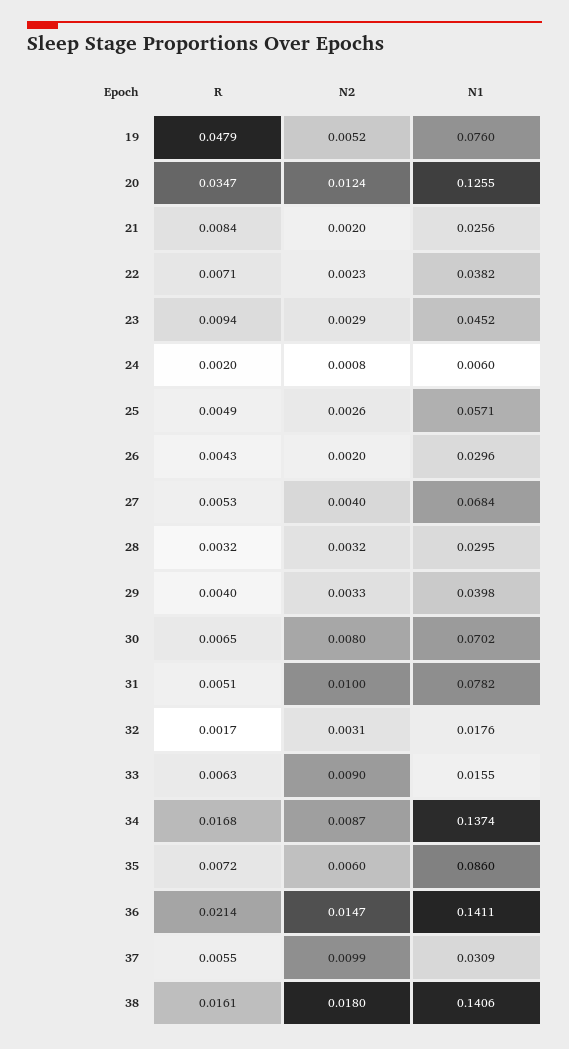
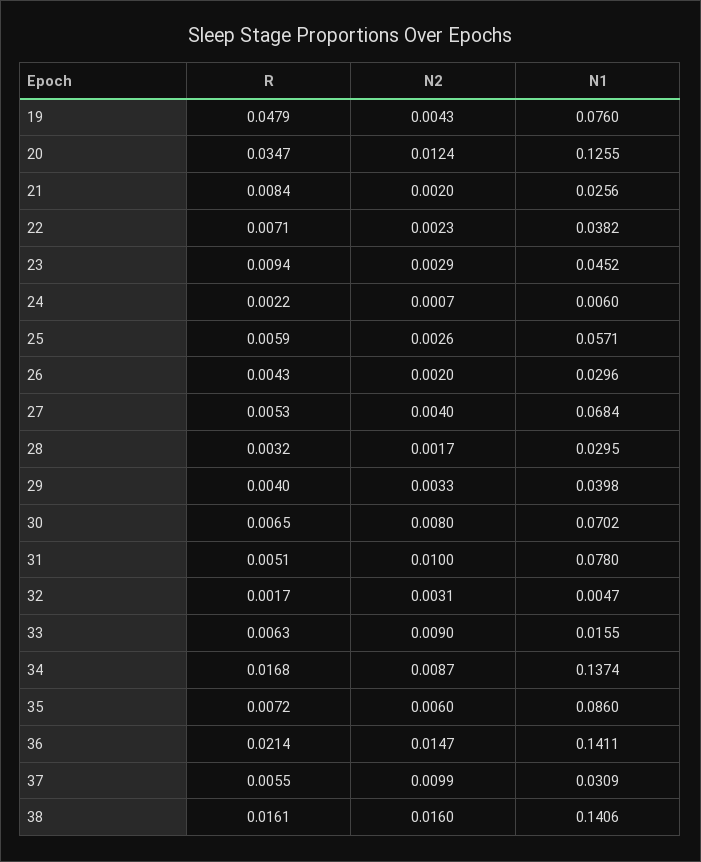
N2, 19: 0.0052 -> 0.0043
R, 24: 0.002 -> 0.0022
N2, 24: 0.0008 -> 0.0007
R, 25: 0.0049 -> 0.0059
N2, 28: 0.0032 -> 0.0017
N1, 31: 0.0782 -> 0.078
N1, 32: 0.0176 -> 0.0047
N2, 38: 0.018 -> 0.016

